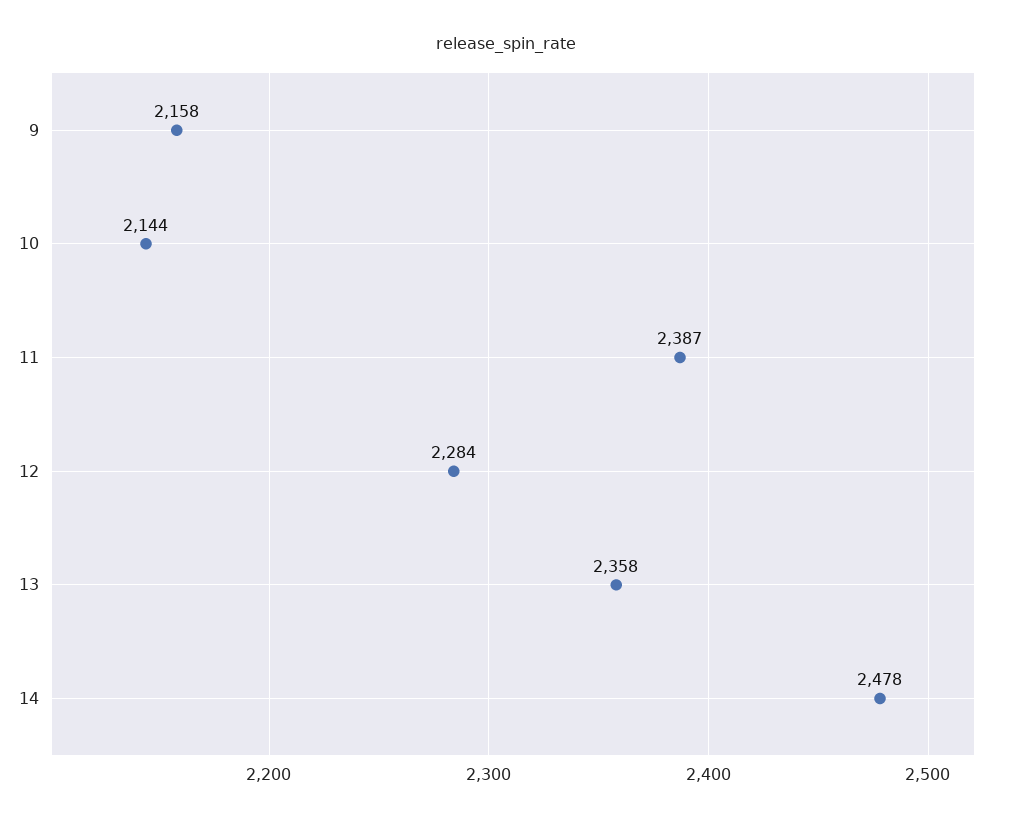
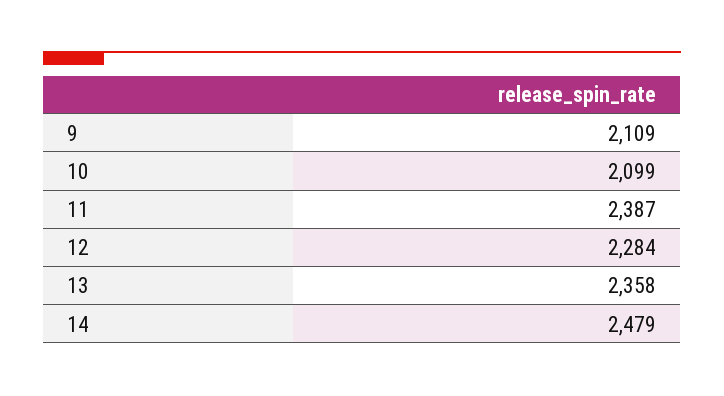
9: 2158 -> 2109
10: 2144 -> 2099
14: 2478 -> 2479

